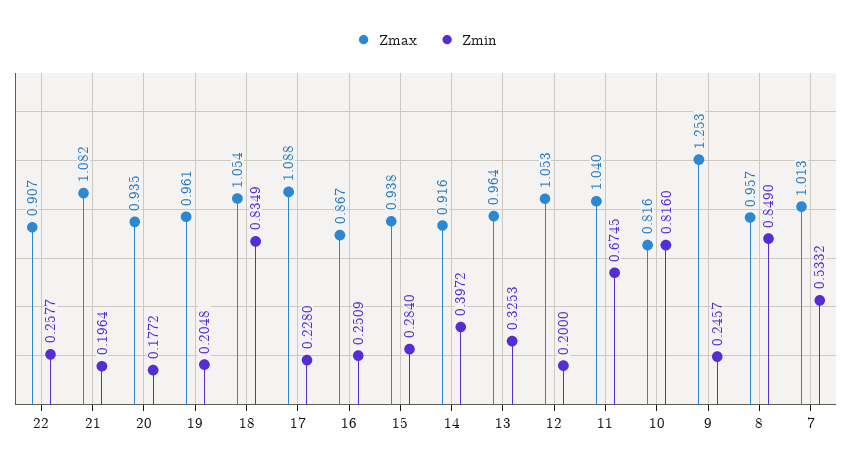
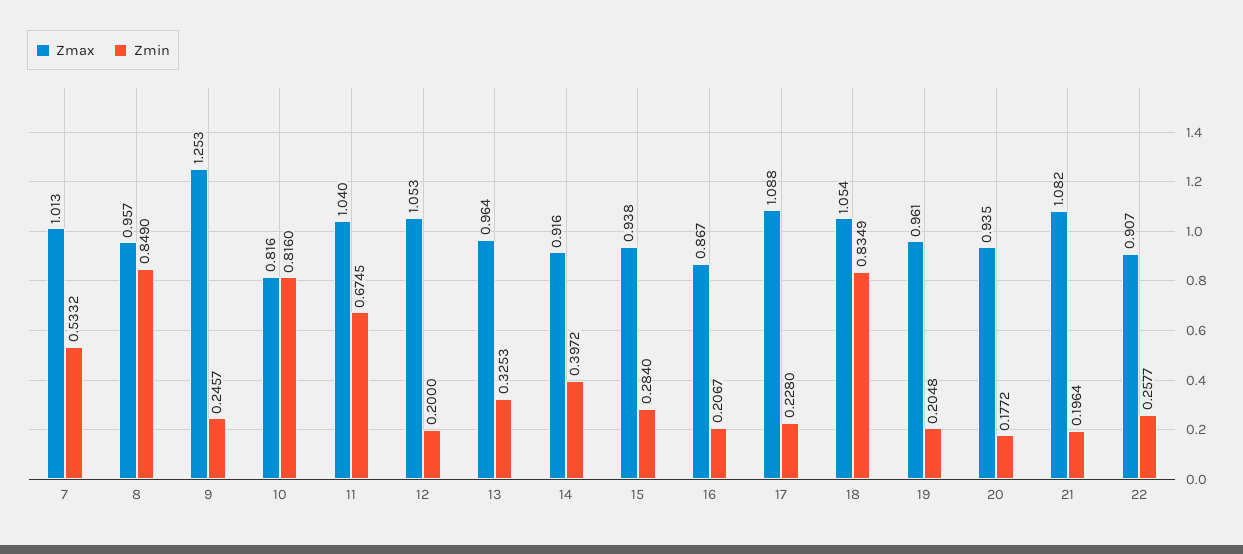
Zmin, 16: 0.2509 -> 0.2067

